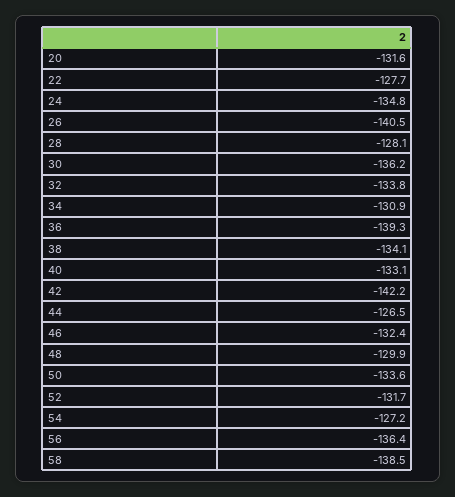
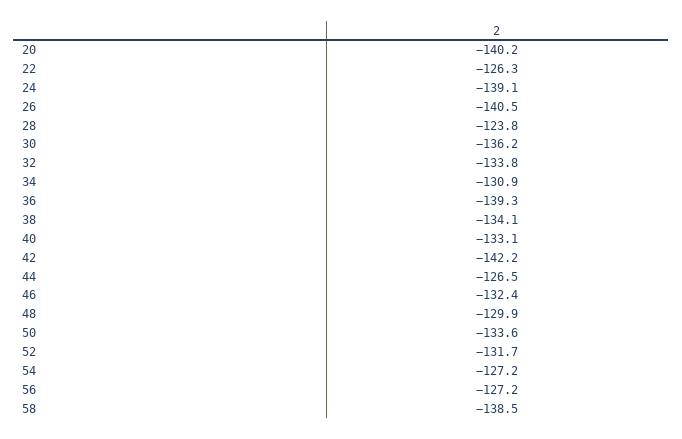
20: -131.6 -> -140.2
22: -127.7 -> -126.3
24: -134.8 -> -139.1
28: -128.1 -> -123.8
56: -136.4 -> -127.2

